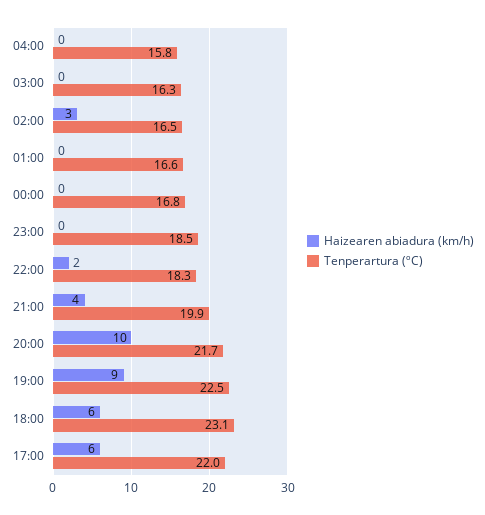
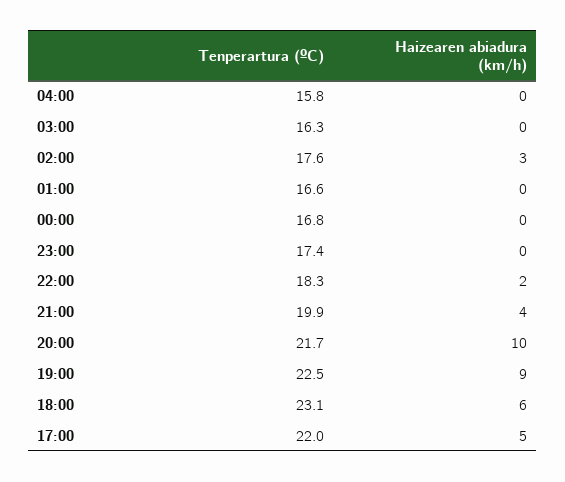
Tenperartura (ºC), 02:00: 16.5 -> 17.6
Tenperartura (ºC), 23:00: 18.5 -> 17.4
Haizearen abiadura (km/h), 17:00: 6 -> 5

